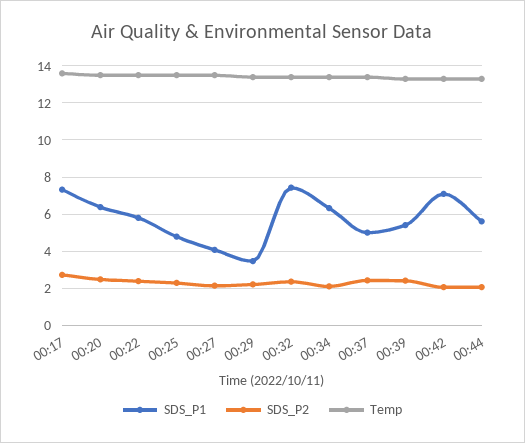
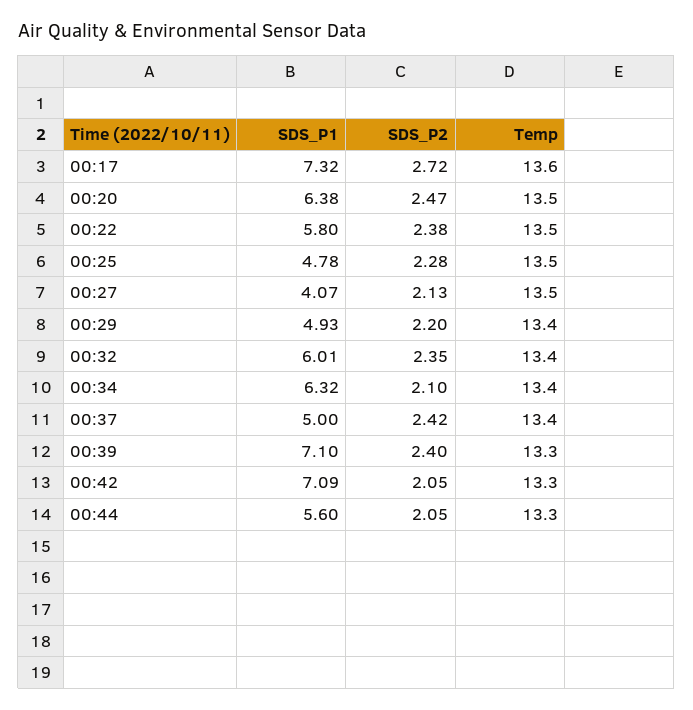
SDS_P1, 00:29: 3.5 -> 4.93
SDS_P1, 00:32: 7.5 -> 6.01
SDS_P1, 00:39: 5.5 -> 7.1

